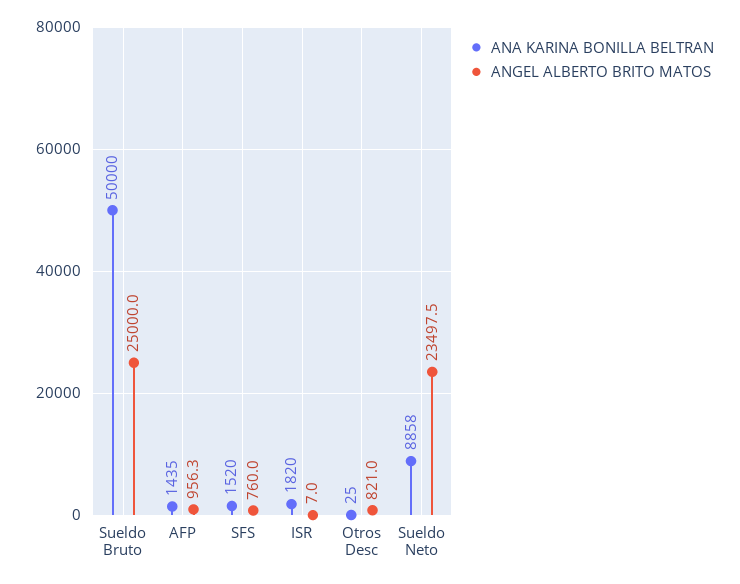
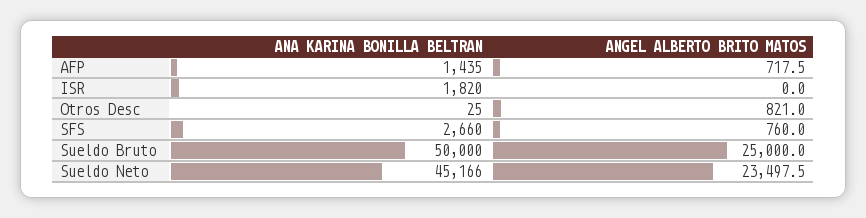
ANGEL ALBERTO BRITO MATOS, AFP: 956.3 -> 717.5
ANA KARINA BONILLA BELTRAN, SFS: 1520 -> 2660
ANGEL ALBERTO BRITO MATOS, ISR: 7 -> 0
ANA KARINA BONILLA BELTRAN, Sueldo Neto: 8858 -> 45166

